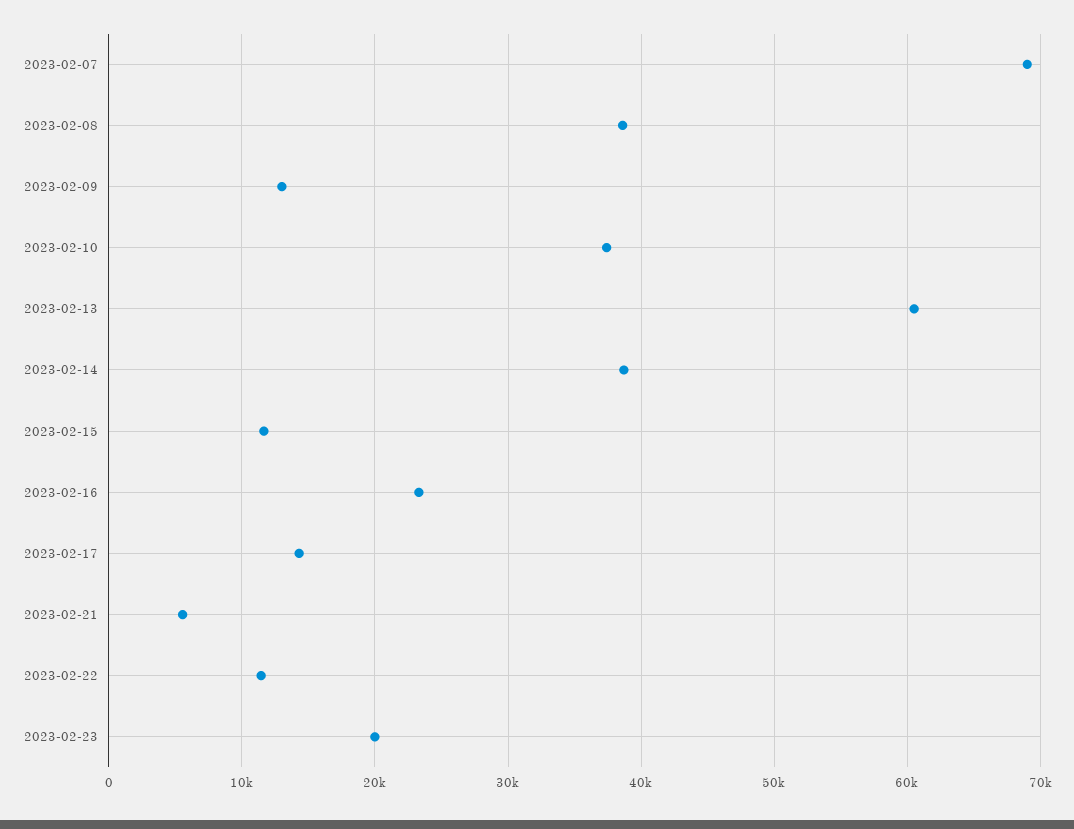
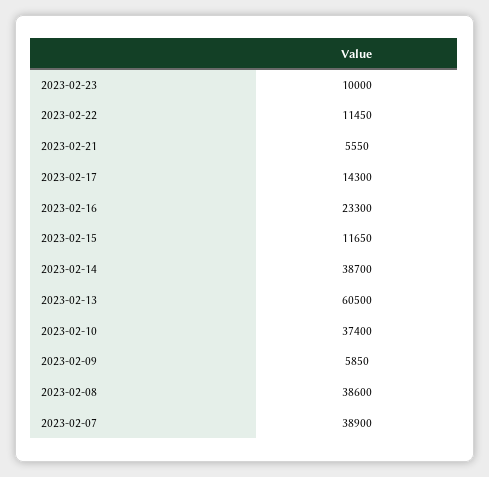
2023-02-07: 69000 -> 38900
2023-02-09: 13000 -> 5850
2023-02-23: 20000 -> 10000

